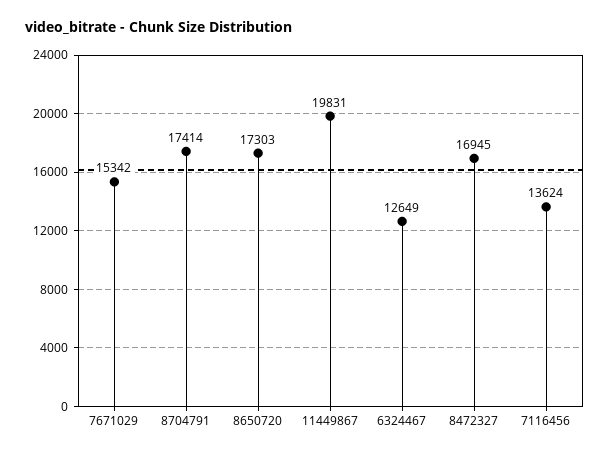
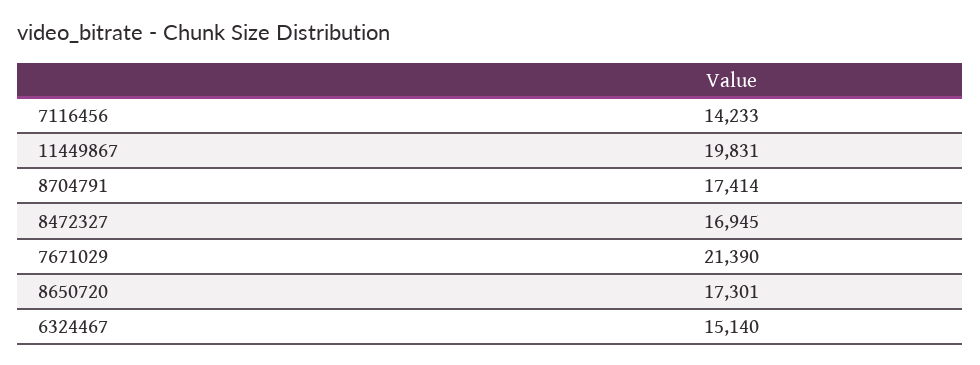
7671029: 15342 -> 21390
8650720: 17303 -> 17301
6324467: 12649 -> 15140
7116456: 13624 -> 14233

